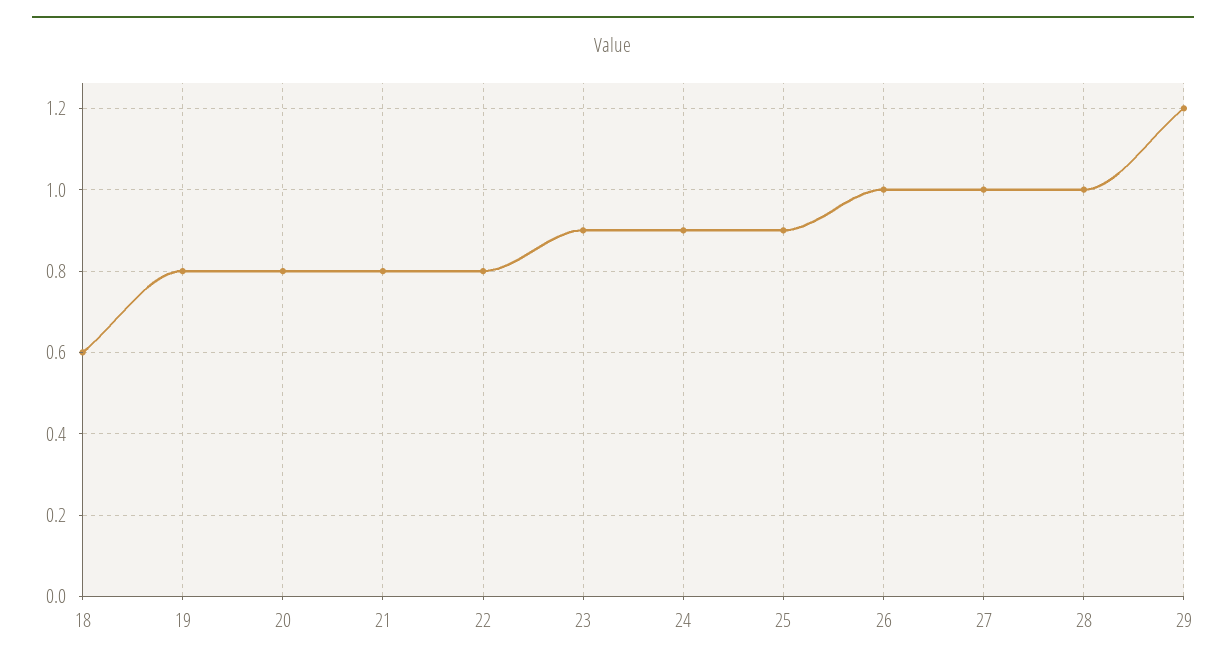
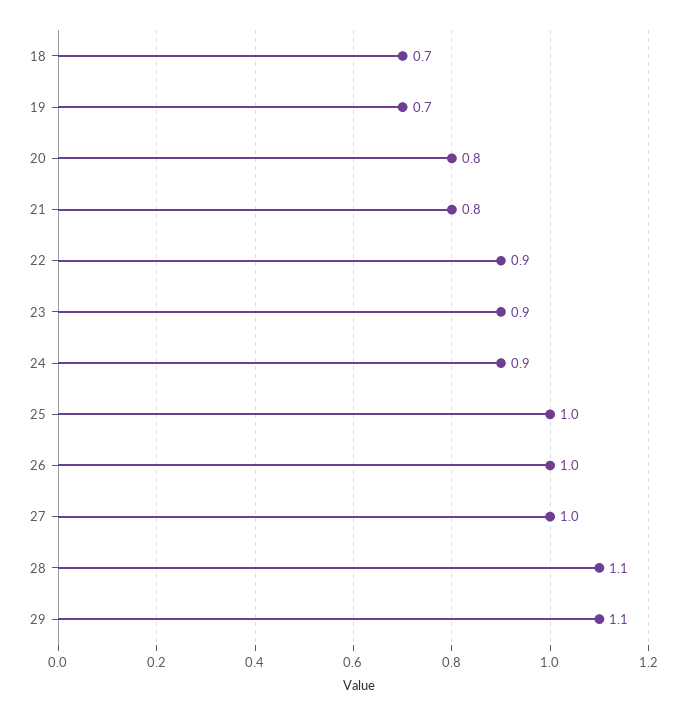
18: 0.6 -> 0.7
19: 0.8 -> 0.7
22: 0.8 -> 0.9
25: 0.9 -> 1
28: 1 -> 1.1
29: 1.2 -> 1.1

